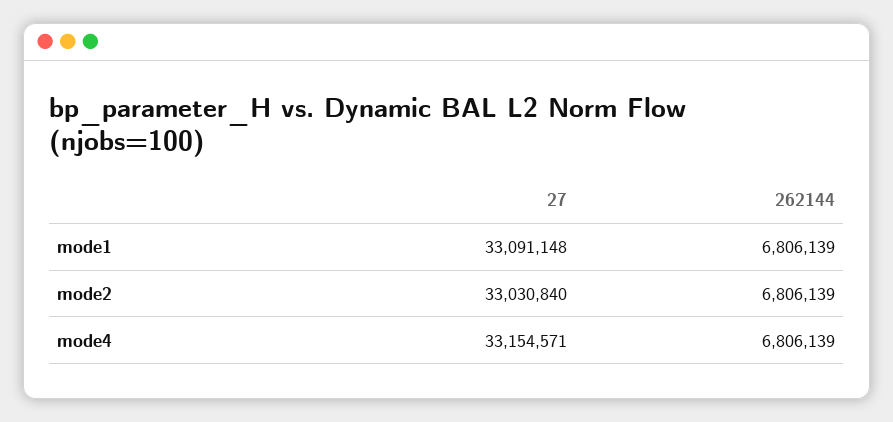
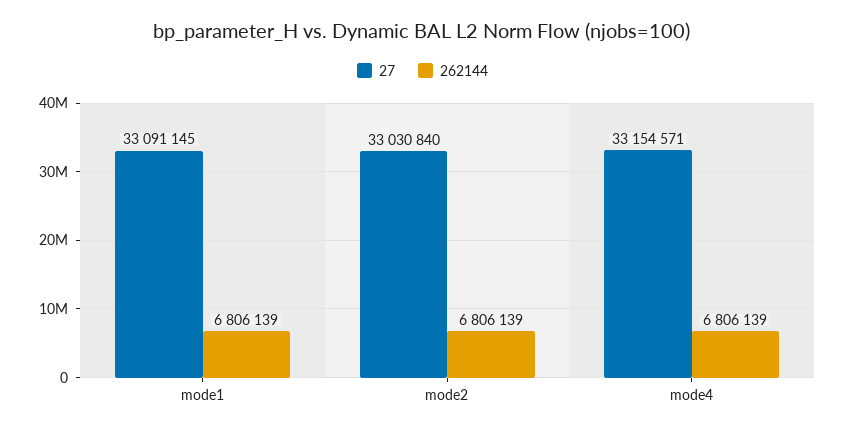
27, mode1: 33091148 -> 33091145

